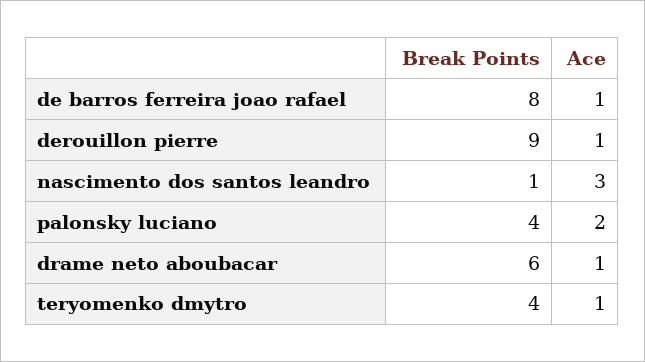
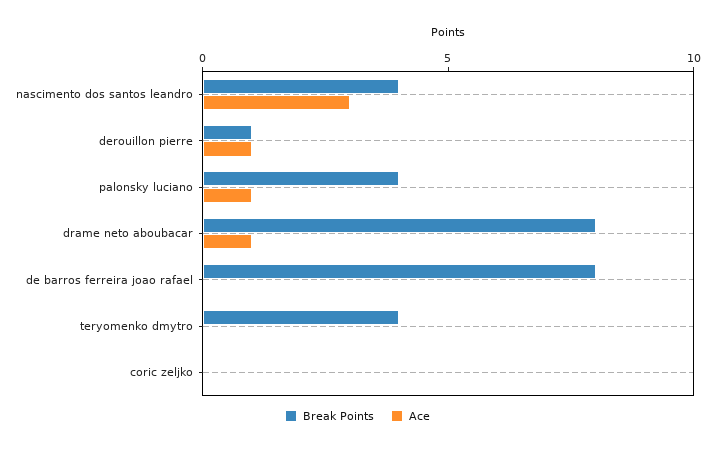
Ace, de barros ferreira joao rafael: 1 -> 0
Break Points, derouillon pierre: 9 -> 1
Break Points, nascimento dos santos leandro: 1 -> 4
Ace, palonsky luciano: 2 -> 1
Break Points, drame neto aboubacar: 6 -> 8
Ace, teryomenko dmytro: 1 -> 0
Break Points, coric zeljko: none -> 0
Ace, coric zeljko: none -> 0

